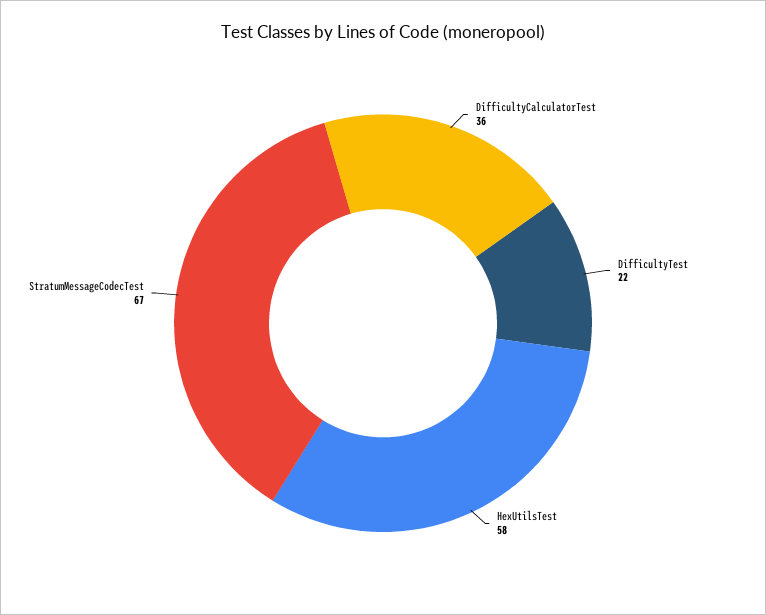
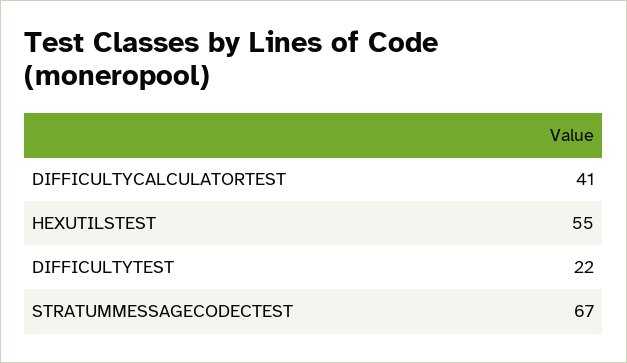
DifficultyCalculatorTest: 36 -> 41
HexUtilsTest: 58 -> 55

